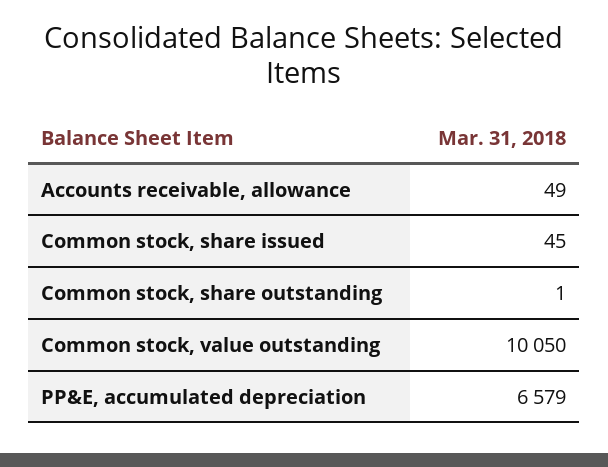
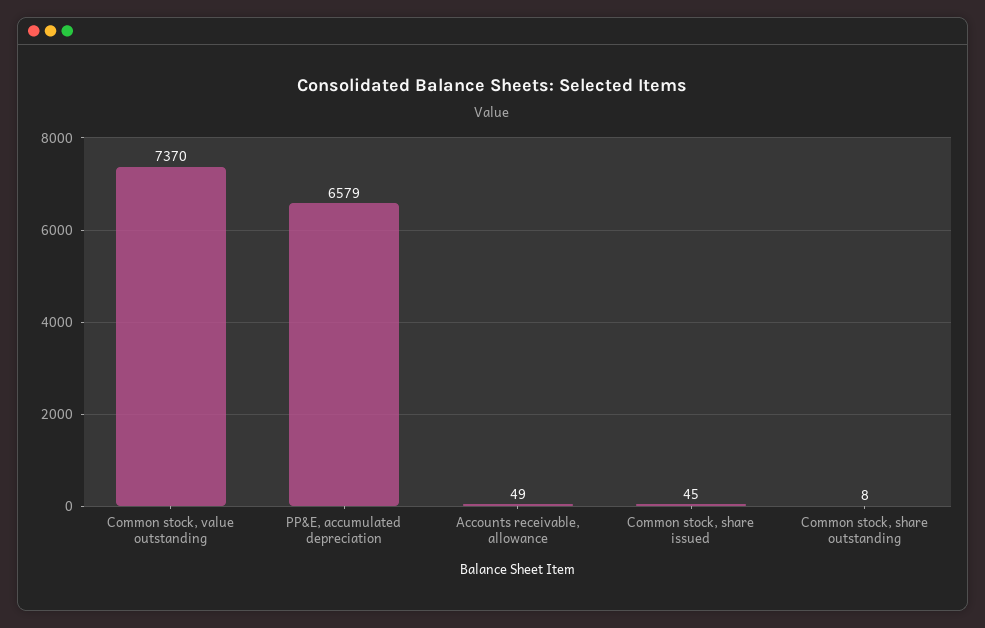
Common stock, share outstanding: 1 -> 8
Common stock, value outstanding: 10050 -> 7370

